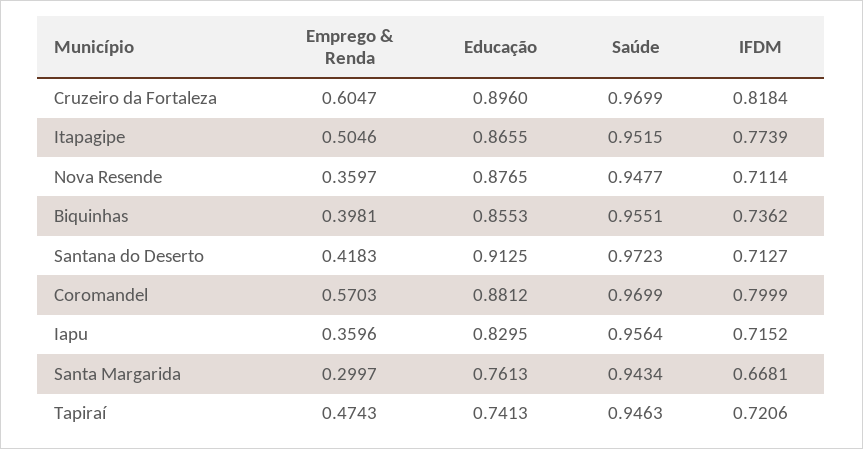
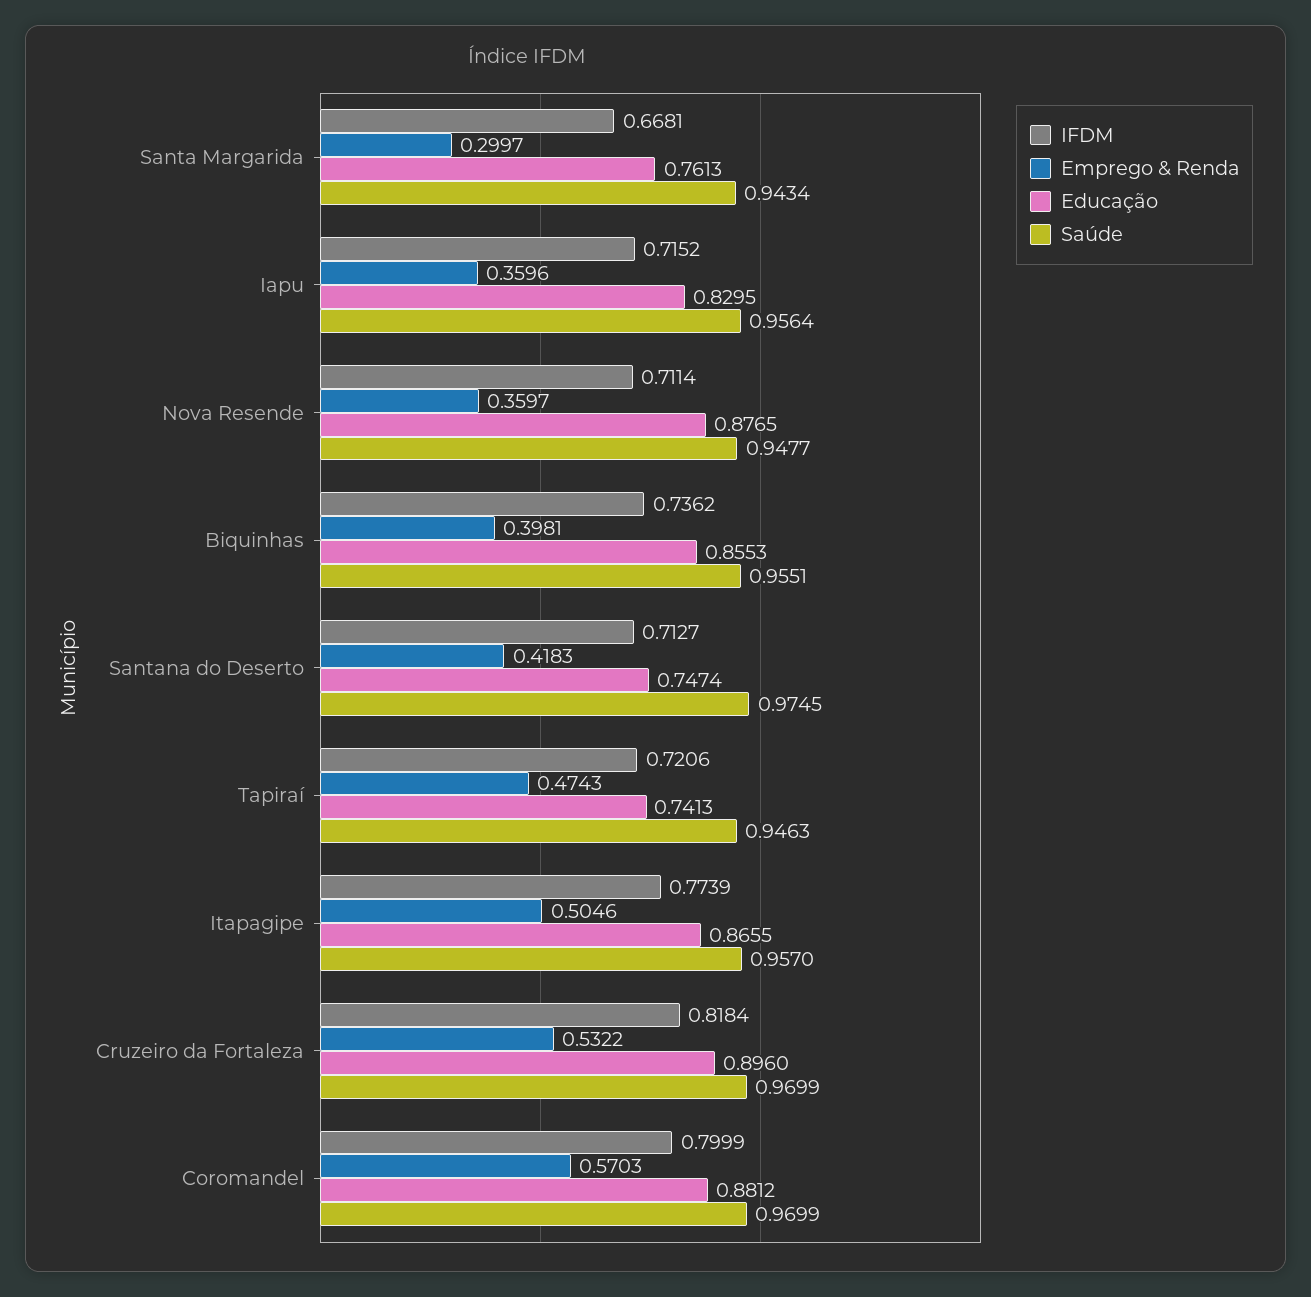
Emprego & Renda, Cruzeiro da Fortaleza: 0.6047 -> 0.5322
Saúde, Itapagipe: 0.9515 -> 0.957
Educação, Santana do Deserto: 0.9125 -> 0.7474
Saúde, Santana do Deserto: 0.9723 -> 0.9745

